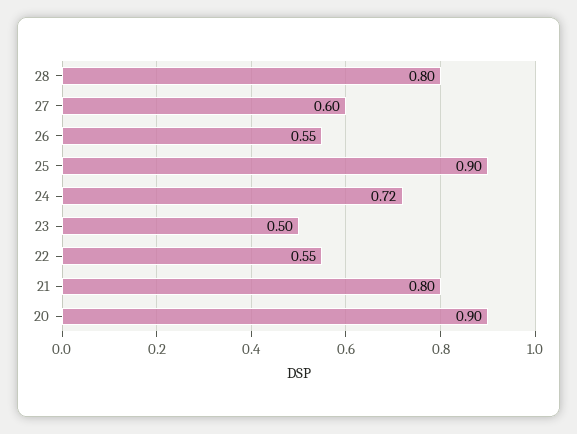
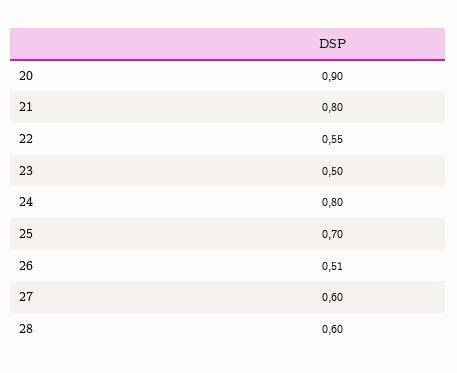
28: 0.8 -> 0.6
26: 0.55 -> 0.51
25: 0.9 -> 0.7
24: 0.72 -> 0.8

